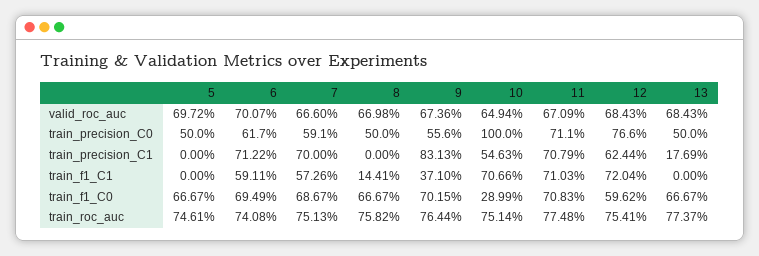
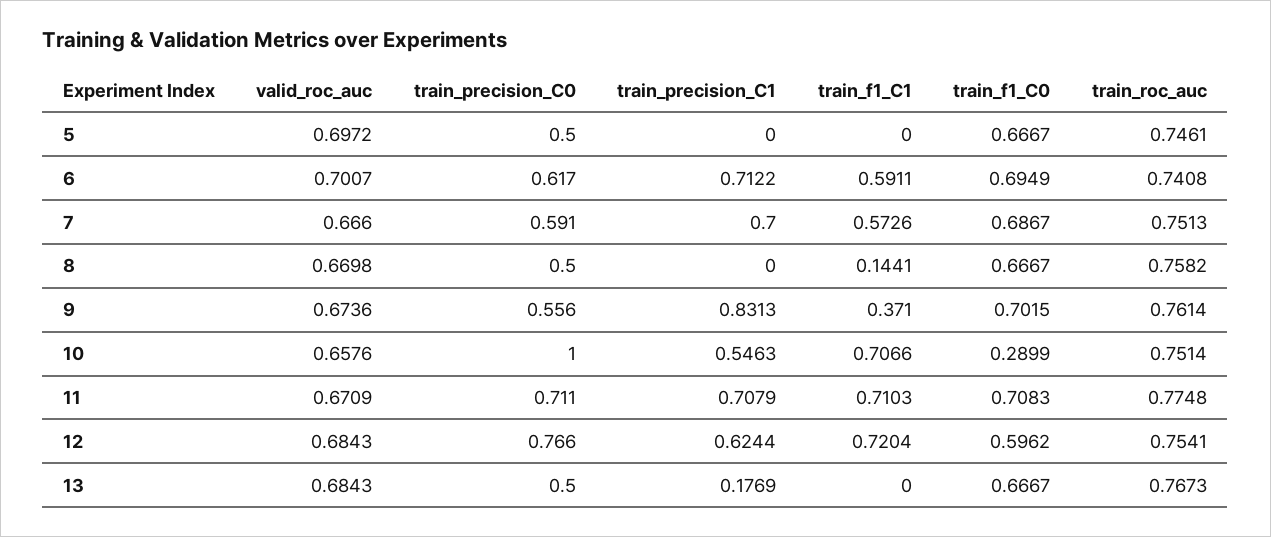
10, valid_roc_auc: 0.6494 -> 0.6576
9, train_roc_auc: 0.7644 -> 0.7614
13, train_roc_auc: 0.7737 -> 0.7673

